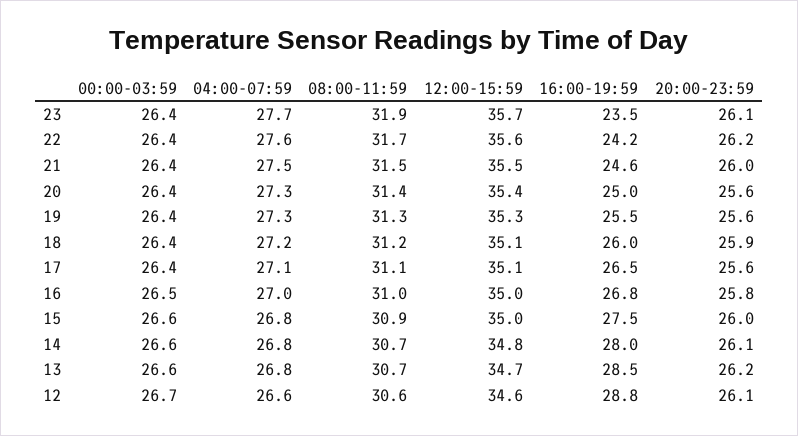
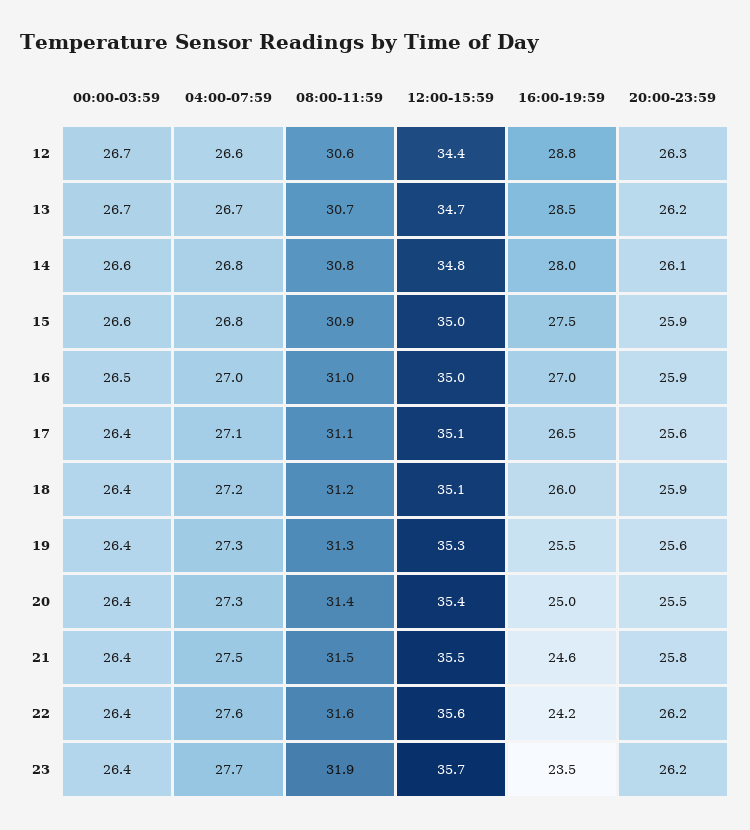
20:00-23:59, 23: 26.1 -> 26.2
08:00-11:59, 22: 31.7 -> 31.6
20:00-23:59, 21: 26 -> 25.8
20:00-23:59, 20: 25.6 -> 25.5
16:00-19:59, 16: 26.8 -> 27
20:00-23:59, 16: 25.8 -> 25.9
20:00-23:59, 15: 26 -> 25.9
08:00-11:59, 14: 30.7 -> 30.8
00:00-03:59, 13: 26.6 -> 26.7
04:00-07:59, 13: 26.8 -> 26.7
12:00-15:59, 12: 34.6 -> 34.4
20:00-23:59, 12: 26.1 -> 26.3

